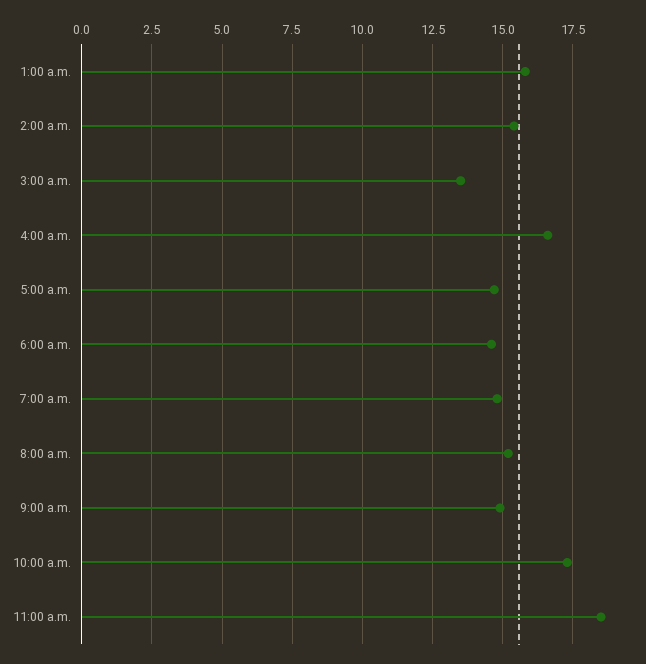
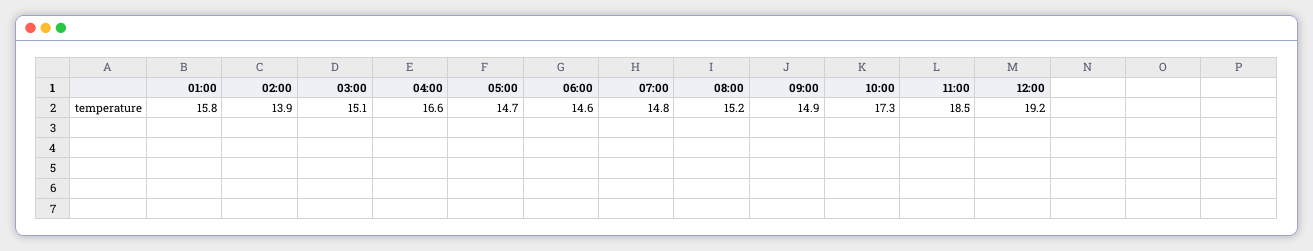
2:00 a.m.: 15.5 -> 13.9
3:00 a.m.: 13.5 -> 15.1
12:00: none -> 19.2

